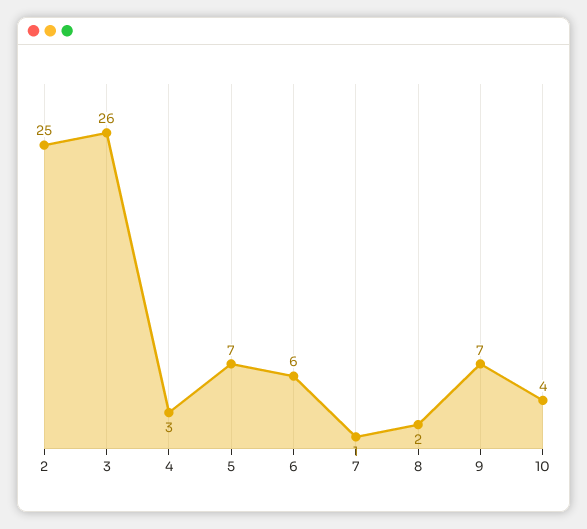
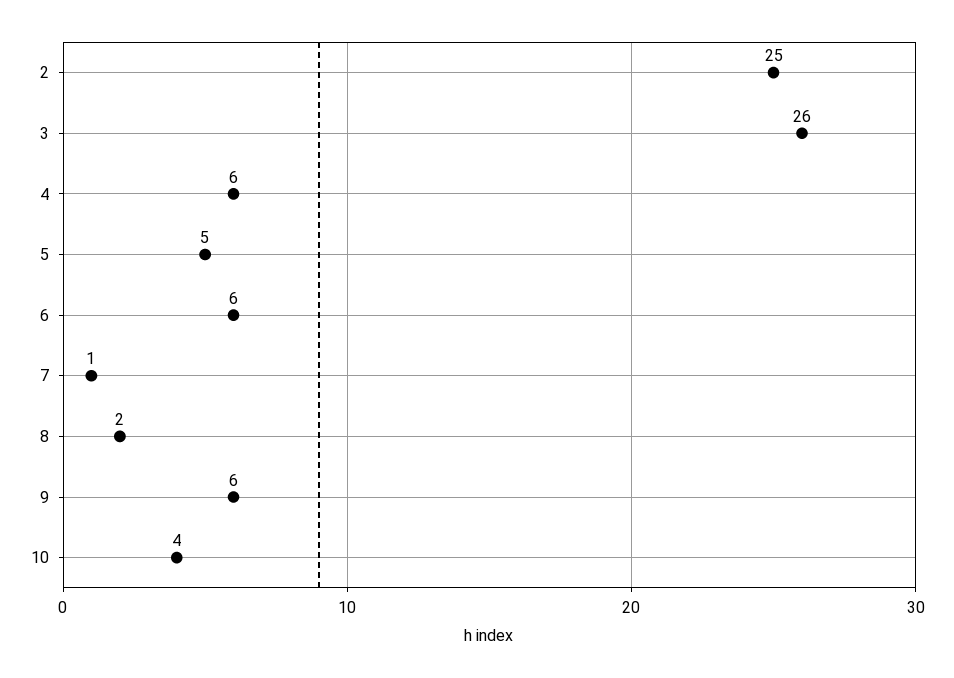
4: 3 -> 6
5: 7 -> 5
9: 7 -> 6

